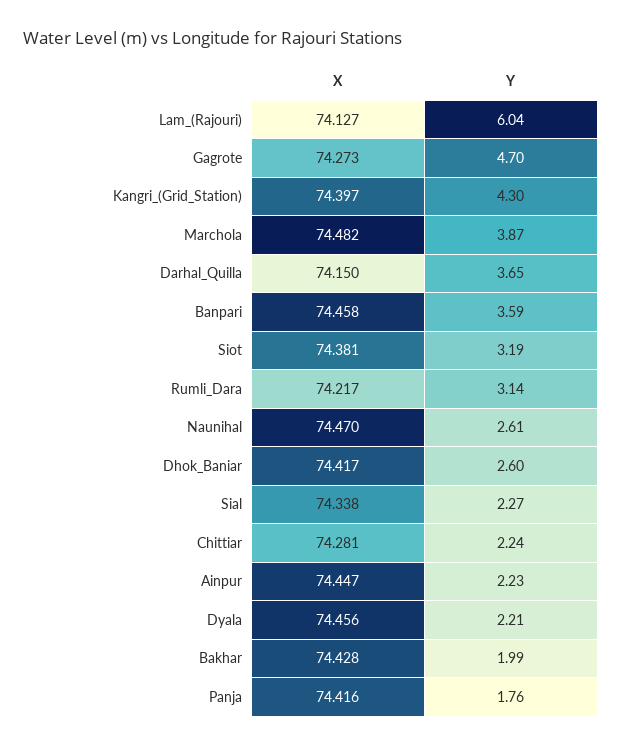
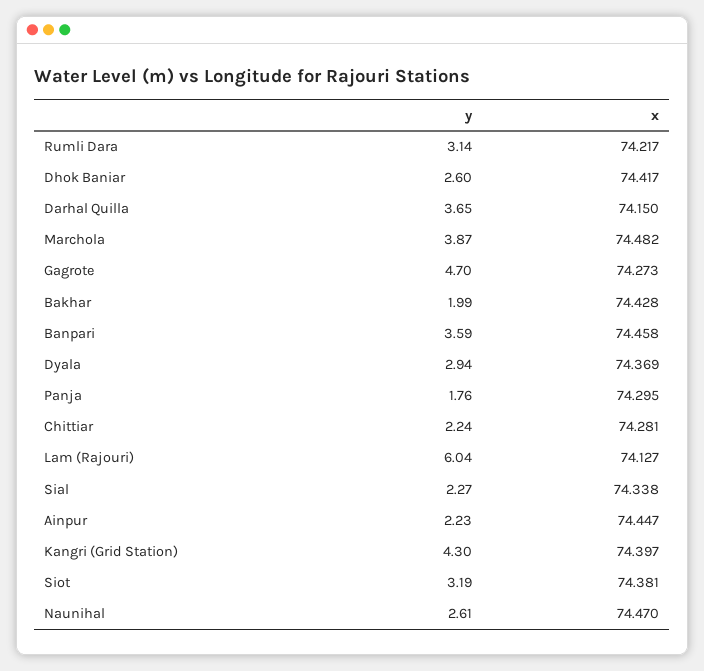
X, Dyala: 74.456 -> 74.369
Y, Dyala: 2.21 -> 2.94
X, Panja: 74.416 -> 74.295

